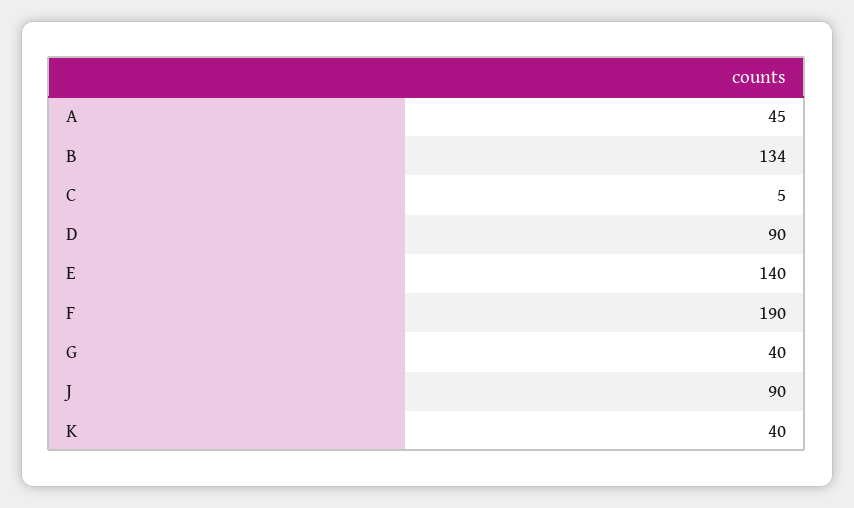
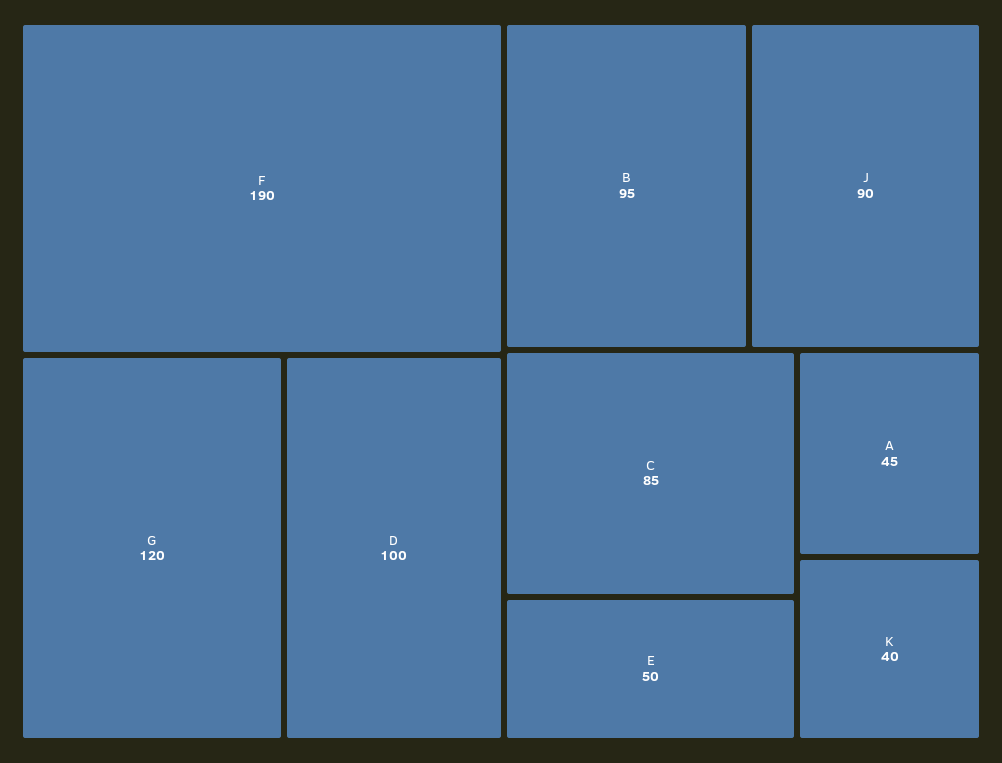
B: 134 -> 95
C: 5 -> 85
D: 90 -> 100
E: 140 -> 50
G: 40 -> 120

